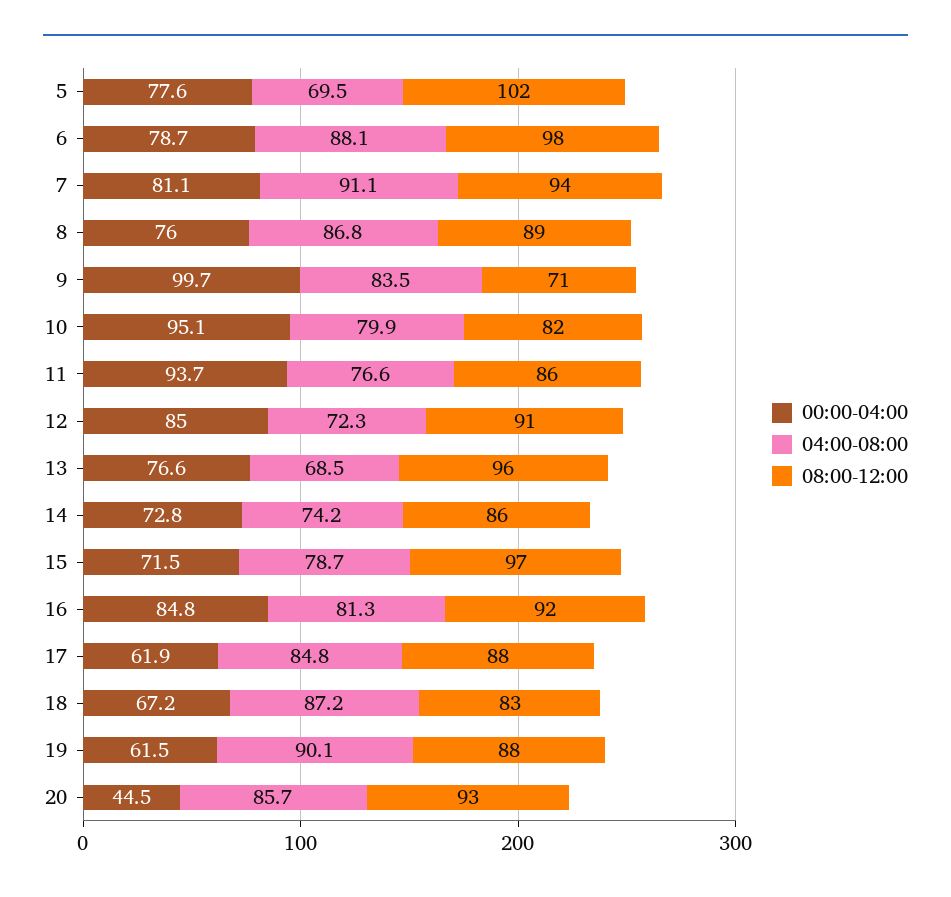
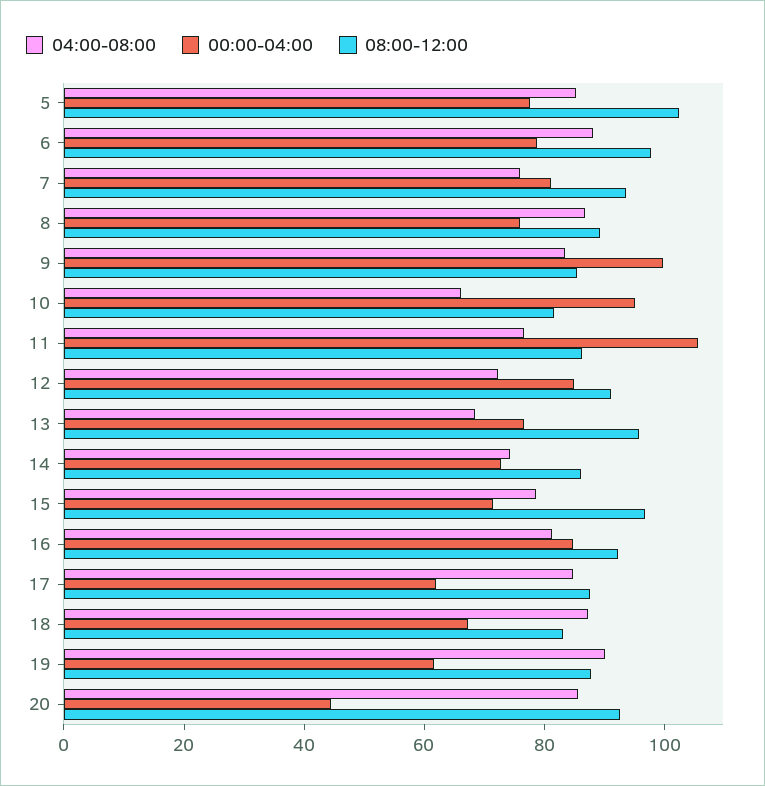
04:00-08:00, 5: 69.5 -> 85
04:00-08:00, 7: 91.1 -> 75
08:00-12:00, 9: 71 -> 85
04:00-08:00, 10: 79.9 -> 65
00:00-04:00, 11: 93.7 -> 105

